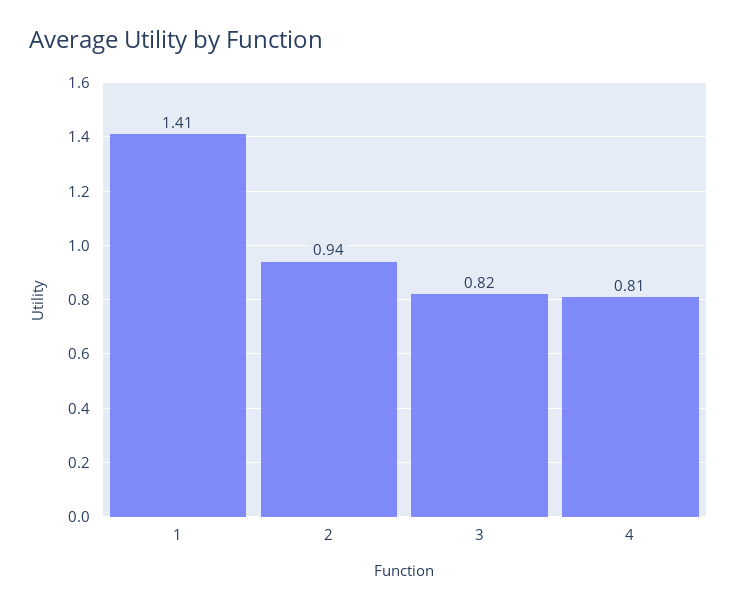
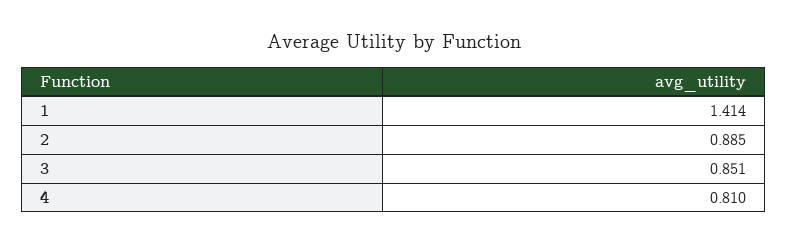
2: 0.94 -> 0.885
3: 0.82 -> 0.851

